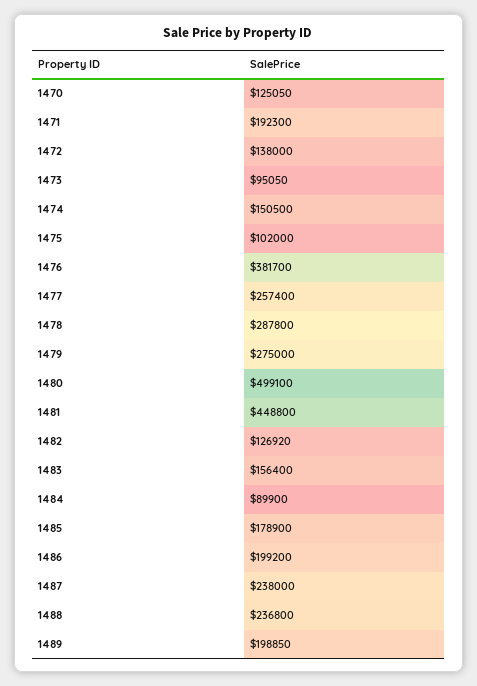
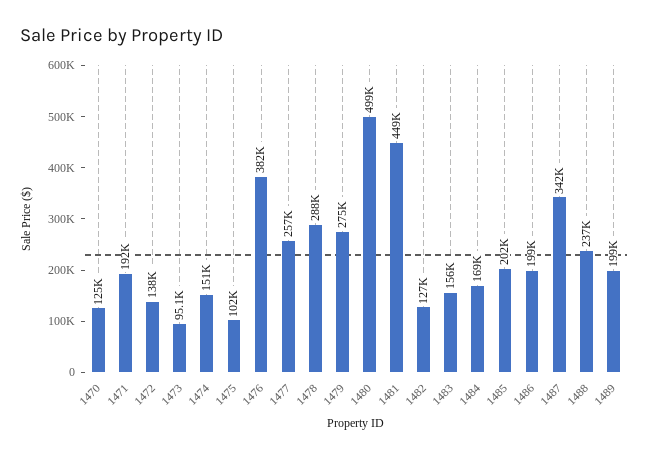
1484: 89900 -> 169000
1485: 178900 -> 202000
1487: 238000 -> 342000

